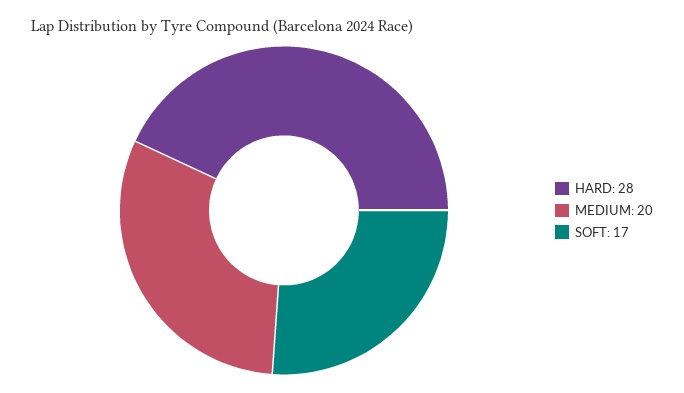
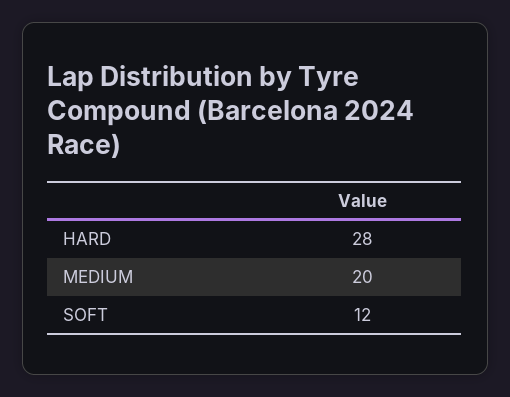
SOFT: 17 -> 12

